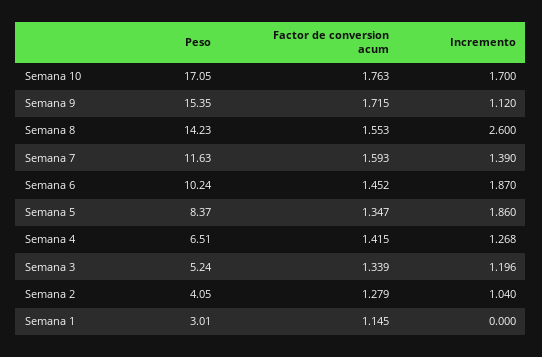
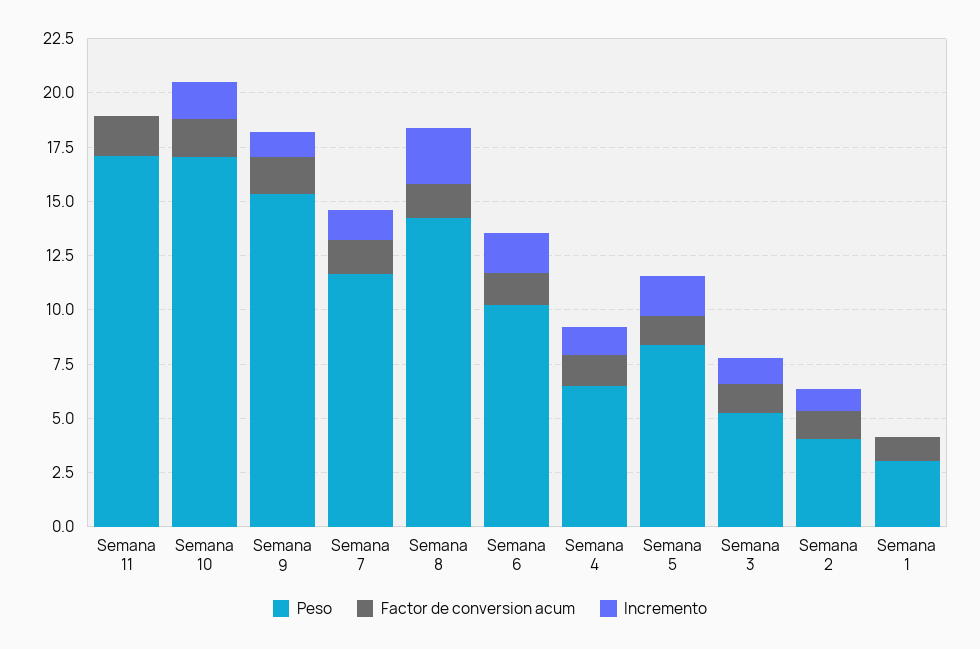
Peso, Semana 11: none -> 17
Factor de conversion acum, Semana 11: none -> 2
Incremento, Semana 11: none -> 0

